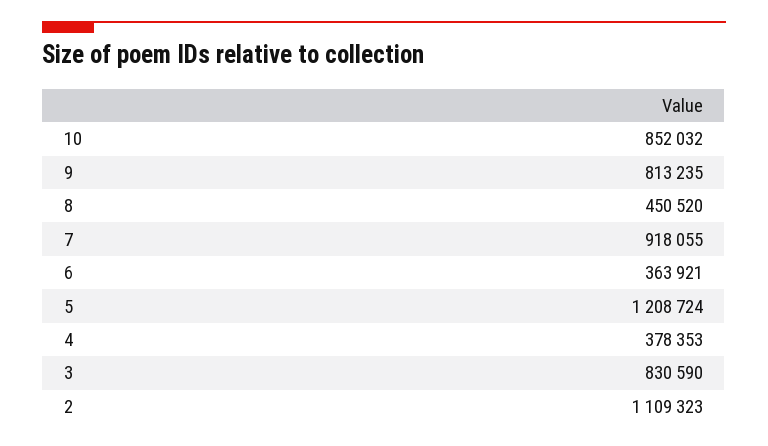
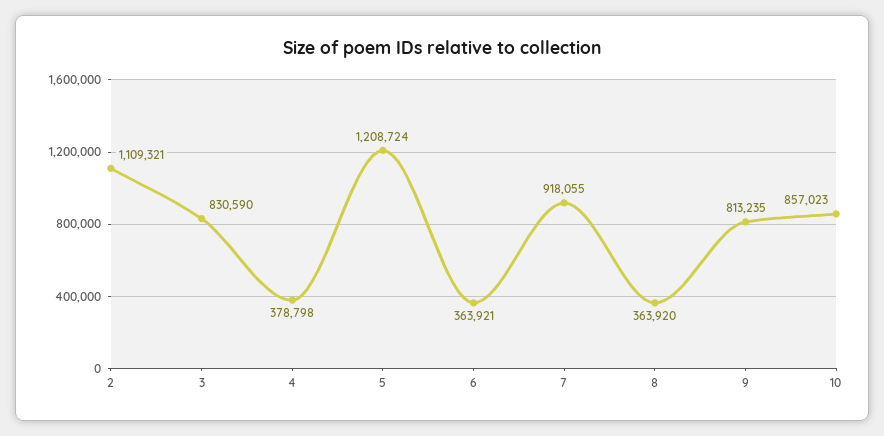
10: 852032 -> 857023
8: 450520 -> 363920
4: 378353 -> 378798
2: 1109323 -> 1109321

